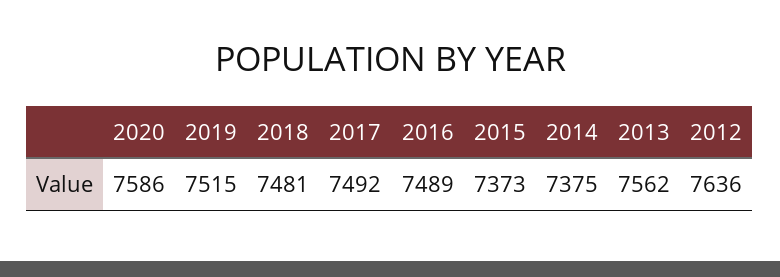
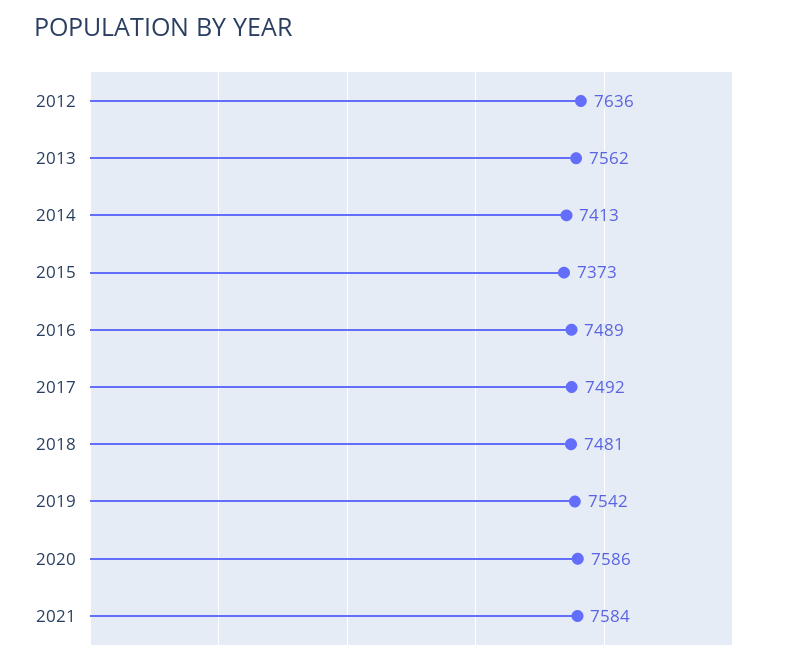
2019: 7515 -> 7542
2014: 7375 -> 7413
2021: none -> 7584

